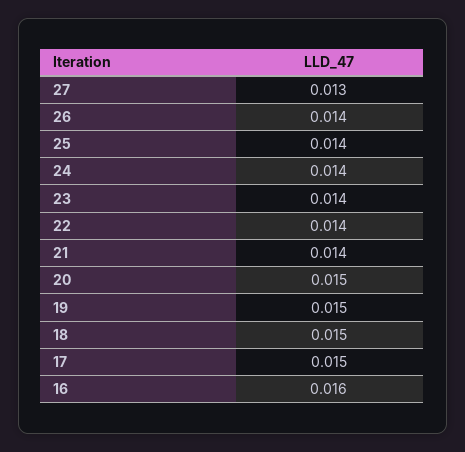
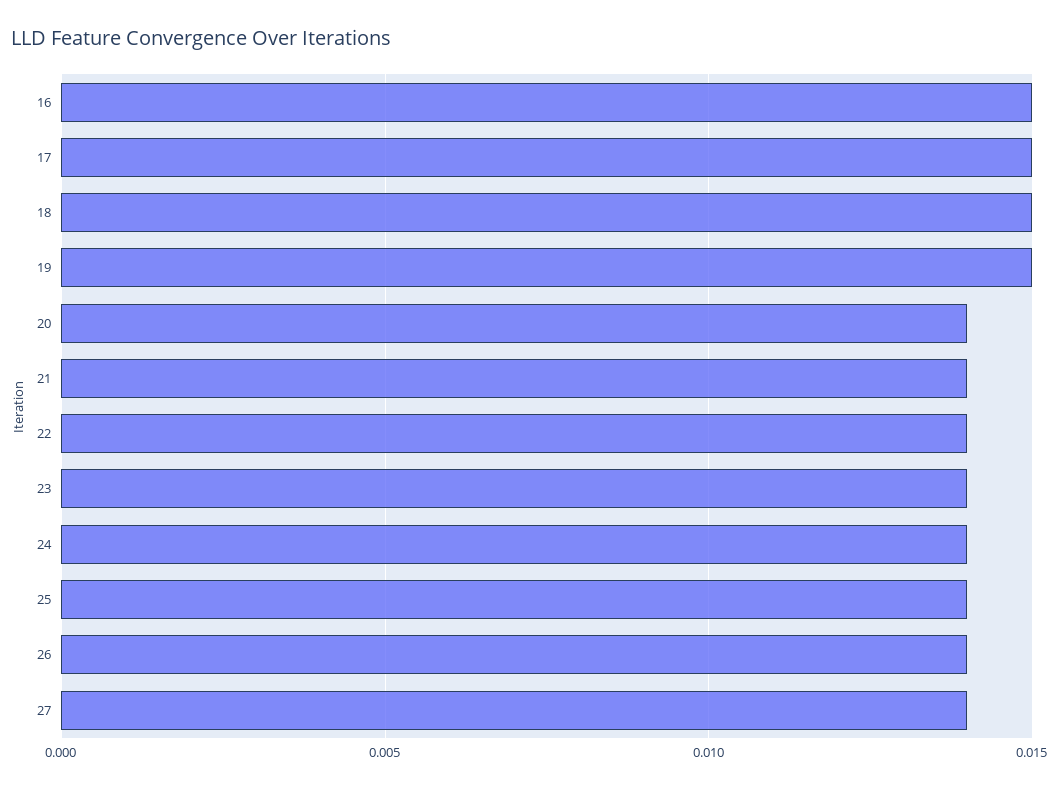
27: 0.013 -> 0.014
20: 0.015 -> 0.014
16: 0.016 -> 0.015

